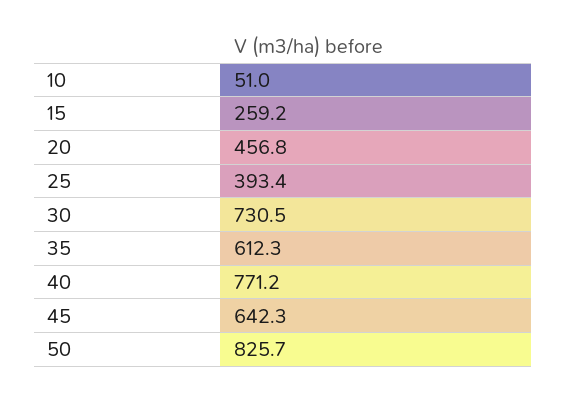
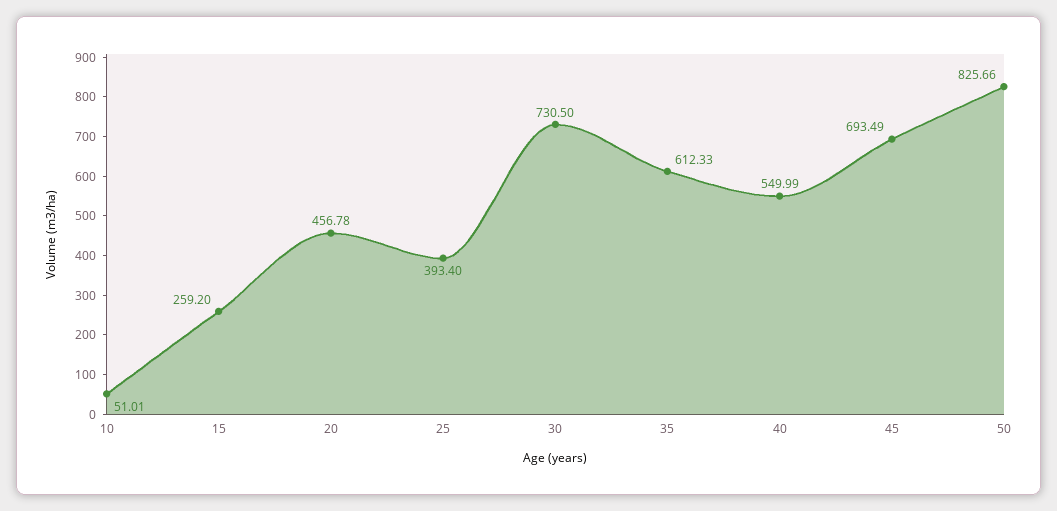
40: 771.2 -> 549.99
45: 642.3 -> 693.49

